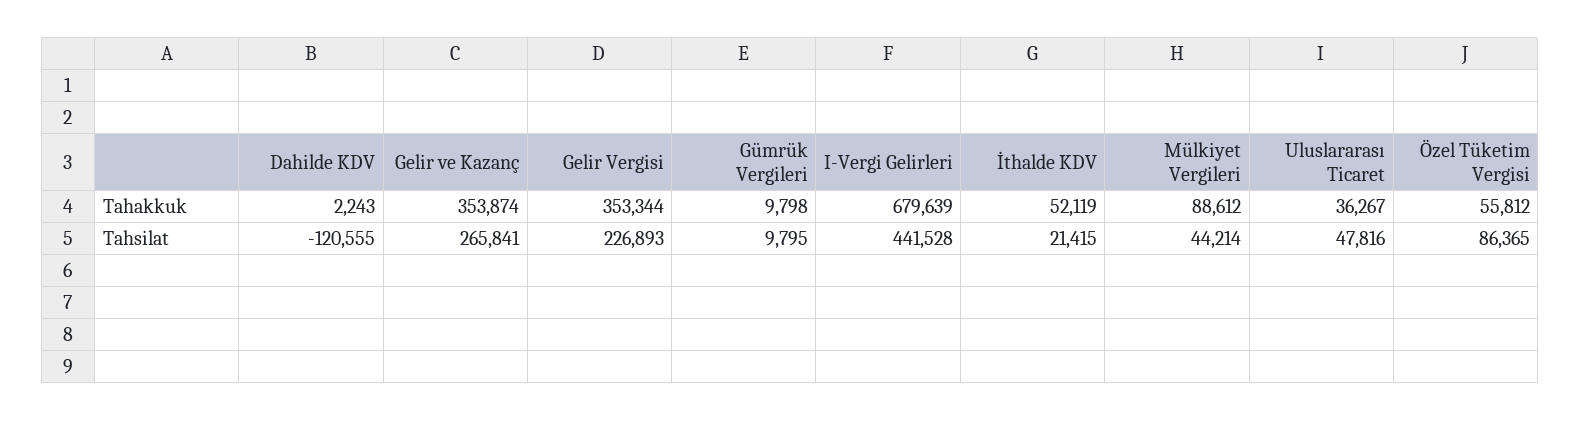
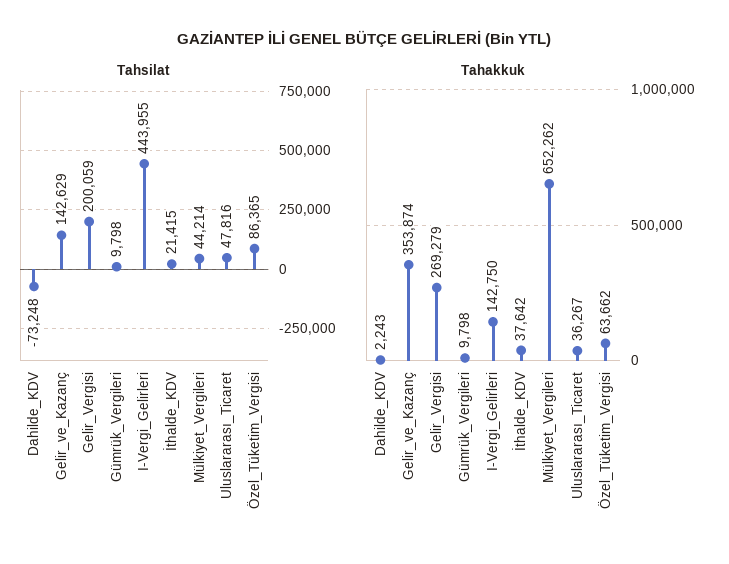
Tahakkuk, Gelir Vergisi: 353344 -> 269279
Tahakkuk, I-Vergi Gelirleri: 679639 -> 142750
Tahakkuk, İthalde KDV: 52119 -> 37642
Tahakkuk, Mülkiyet Vergileri: 88612 -> 652262
Tahakkuk, Özel Tüketim Vergisi: 55812 -> 63662
Tahsilat, Dahilde KDV: -120555 -> -73248
Tahsilat, Gelir ve Kazanç: 265841 -> 142629
Tahsilat, Gelir Vergisi: 226893 -> 200059
Tahsilat, Gümrük Vergileri: 9795 -> 9798
Tahsilat, I-Vergi Gelirleri: 441528 -> 443955

